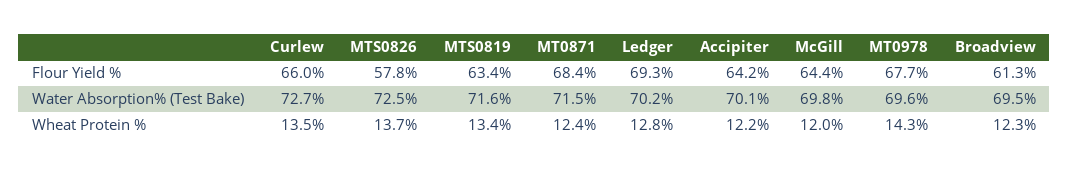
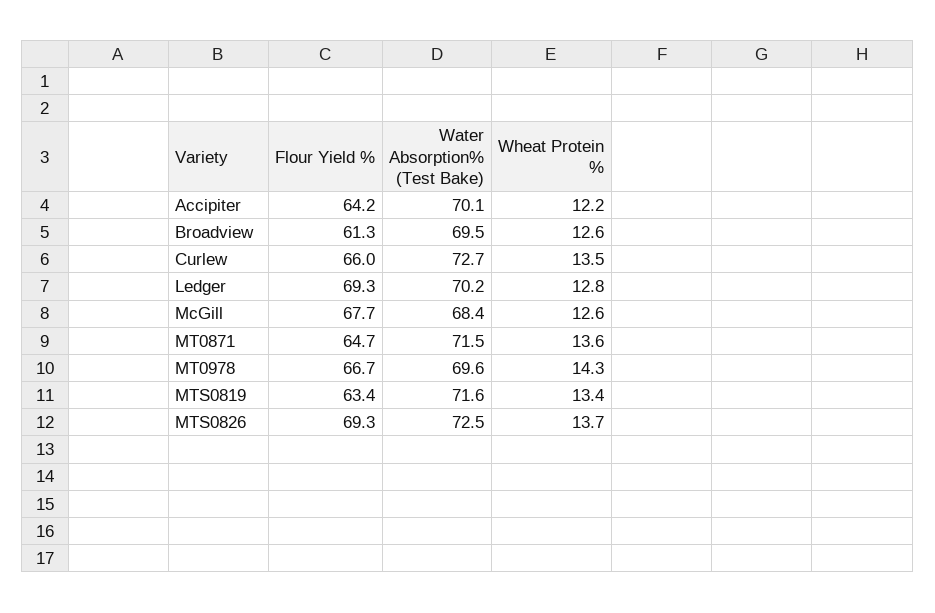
MTS0826, Flour Yield %: 57.8 -> 69.3
MT0871, Flour Yield %: 68.4 -> 64.7
McGill, Flour Yield %: 64.4 -> 67.7
MT0978, Flour Yield %: 67.7 -> 66.7
McGill, Water Absorption% (Test Bake): 69.8 -> 68.4
MT0871, Wheat Protein %: 12.4 -> 13.6
McGill, Wheat Protein %: 12 -> 12.6
Broadview, Wheat Protein %: 12.3 -> 12.6

